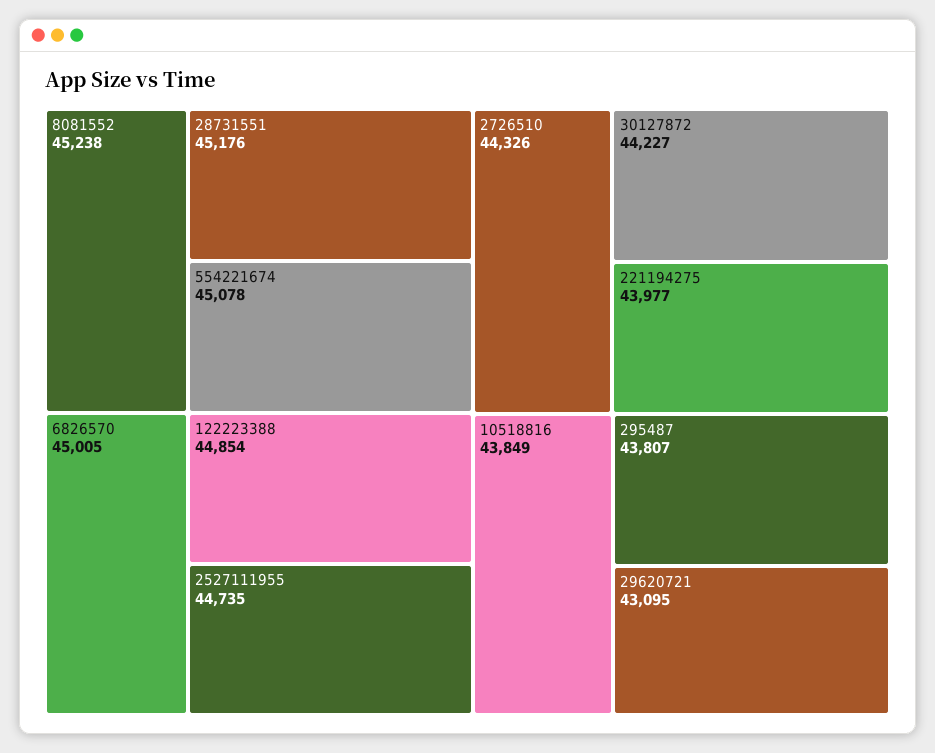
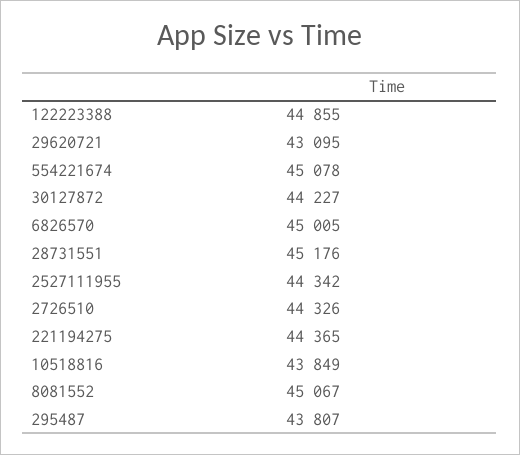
8081552: 45238 -> 45067
122223388: 44854 -> 44855
2527111955: 44735 -> 44342
221194275: 43977 -> 44365

